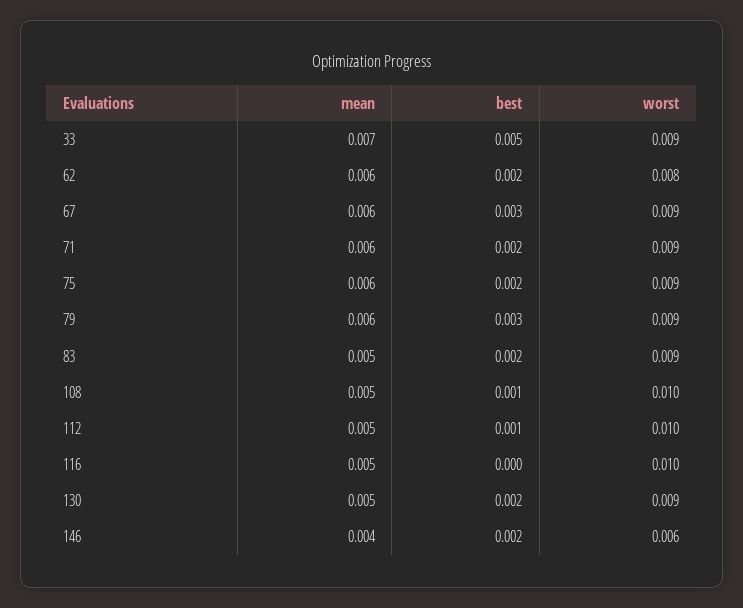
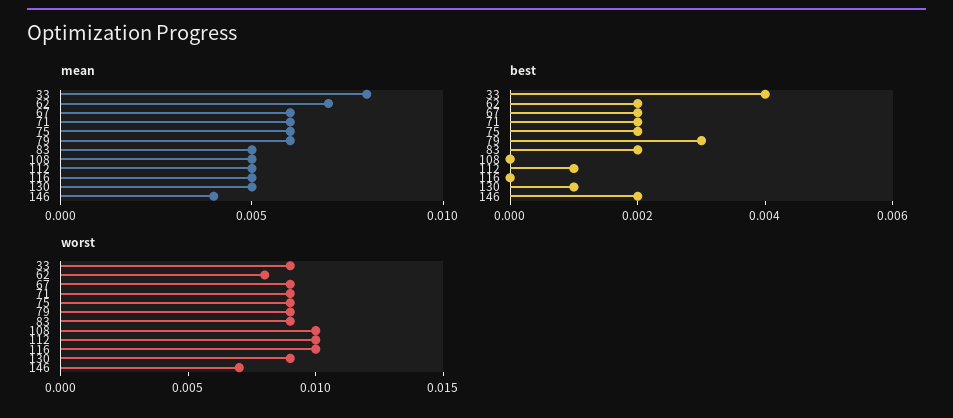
mean, 33: 0.007 -> 0.008
best, 33: 0.005 -> 0.004
mean, 62: 0.006 -> 0.007
best, 67: 0.003 -> 0.002
best, 108: 0.001 -> 0
best, 130: 0.002 -> 0.001
worst, 146: 0.006 -> 0.007

